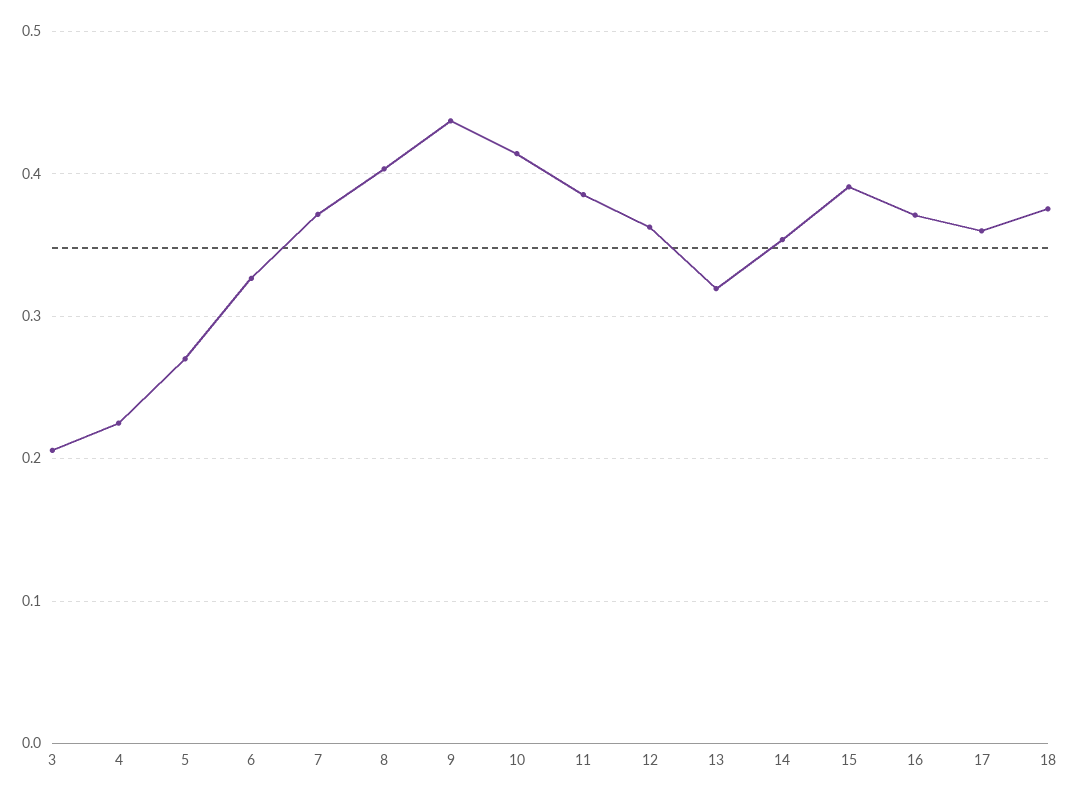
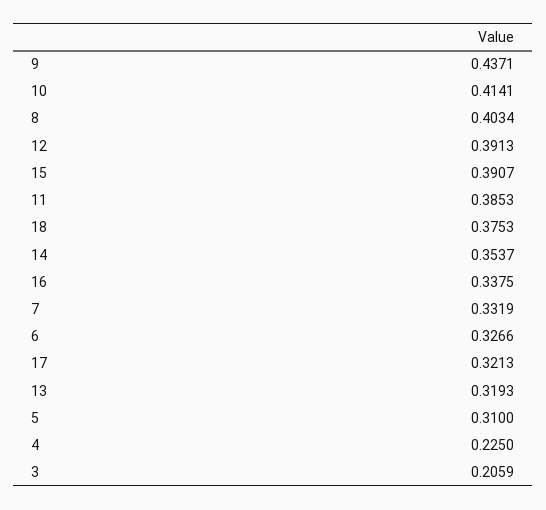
5: 0.27 -> 0.31
7: 0.37 -> 0.3319
12: 0.36 -> 0.3913
16: 0.37 -> 0.3375
17: 0.36 -> 0.3213

